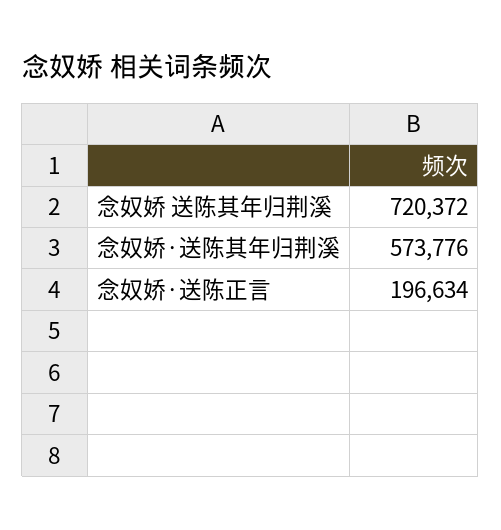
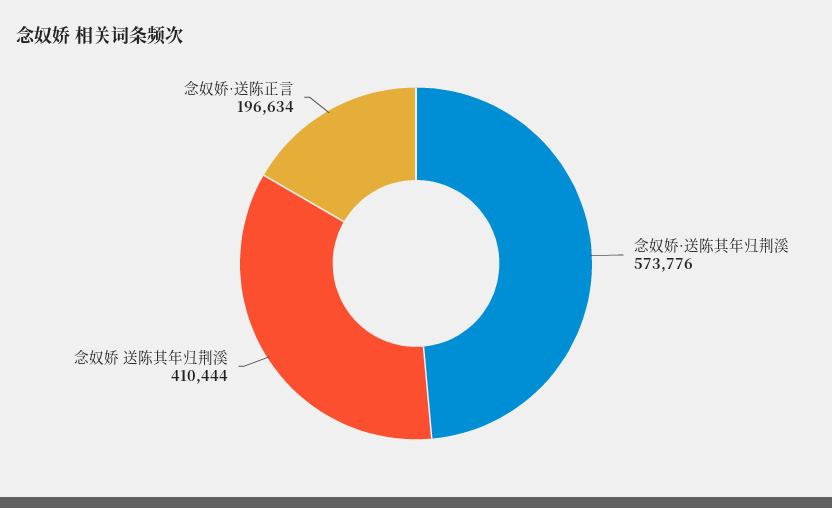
念奴娇 送陈其年归荆溪: 720372 -> 410444

